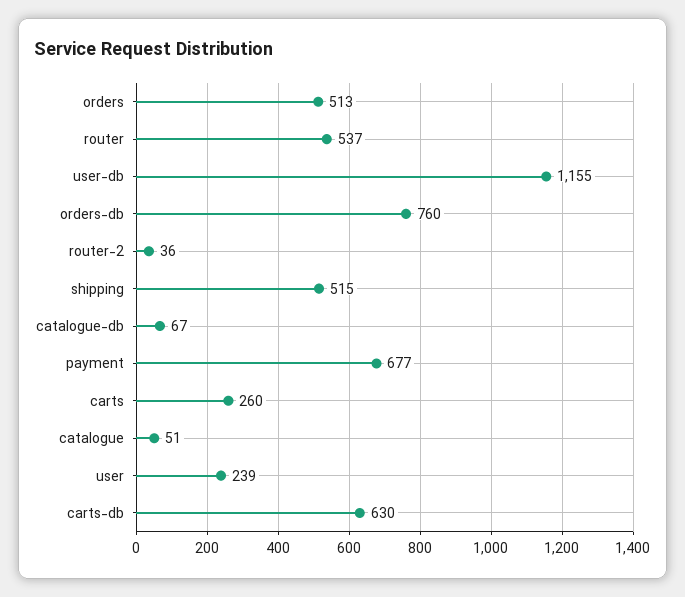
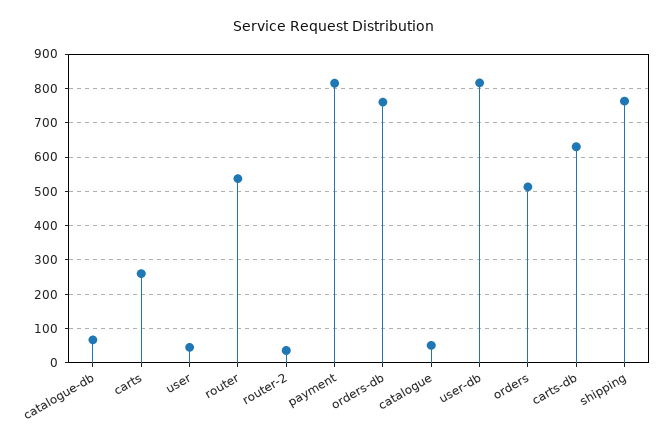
user-db: 1155 -> 820
shipping: 515 -> 760
payment: 677 -> 820
user: 239 -> 40

